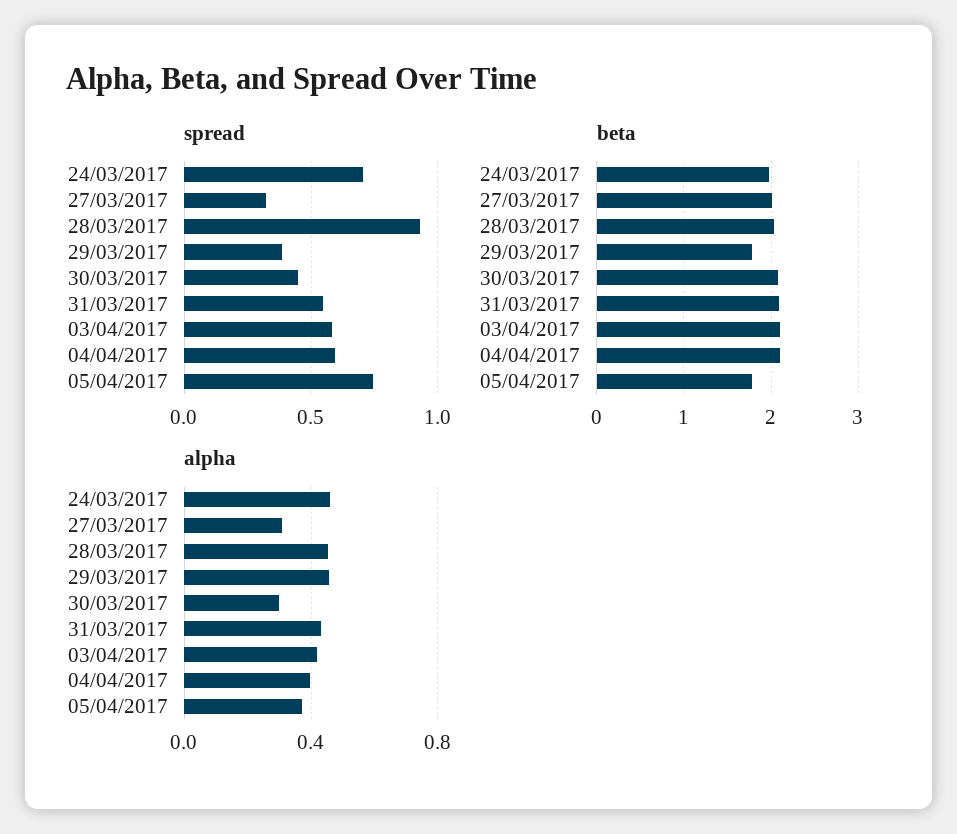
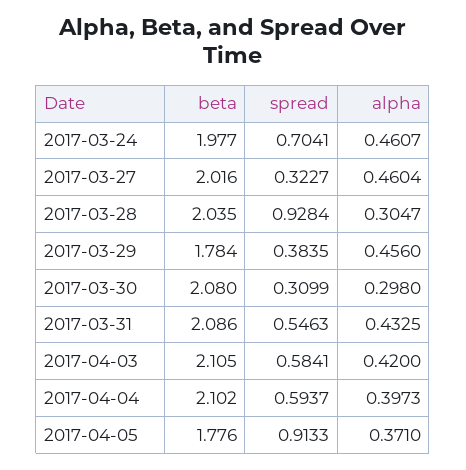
spread, 30/03/2017: 0.45 -> 0.3099
spread, 05/04/2017: 0.75 -> 0.9133
alpha, 27/03/2017: 0.3 -> 0.4604
alpha, 28/03/2017: 0.45 -> 0.3047

